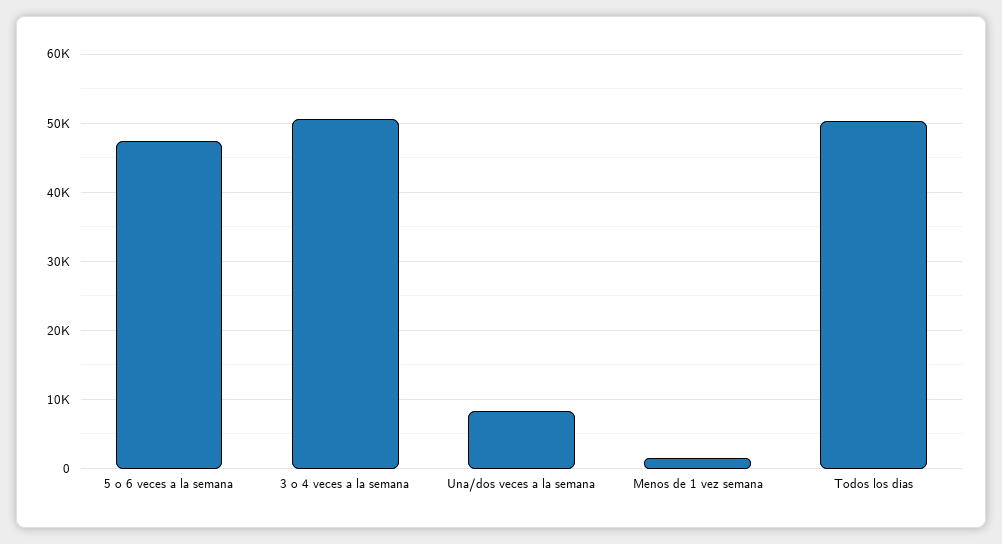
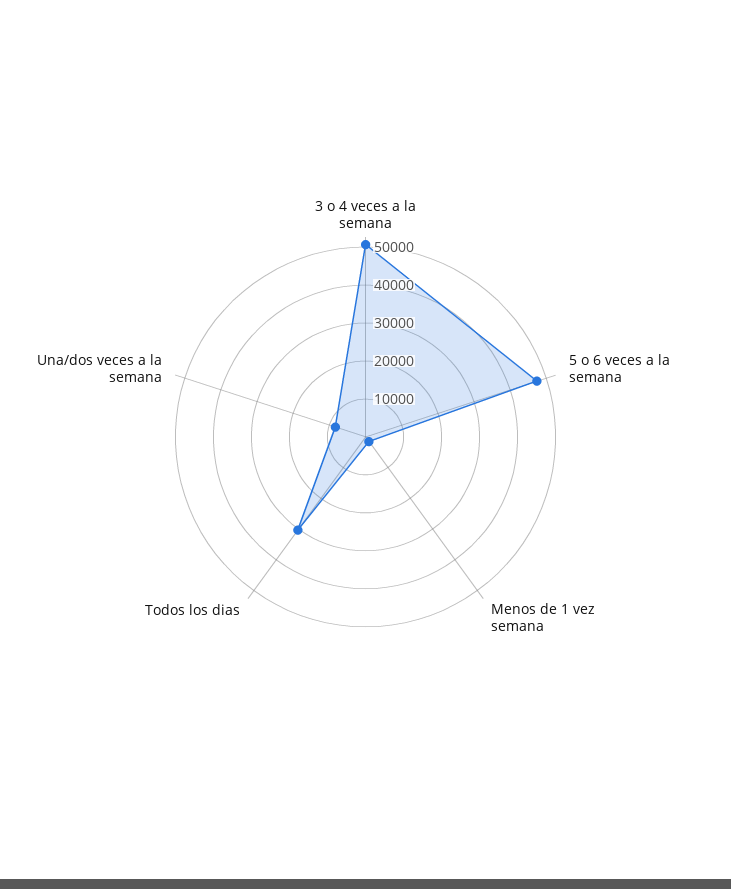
Todos los dias: 50000 -> 30000

